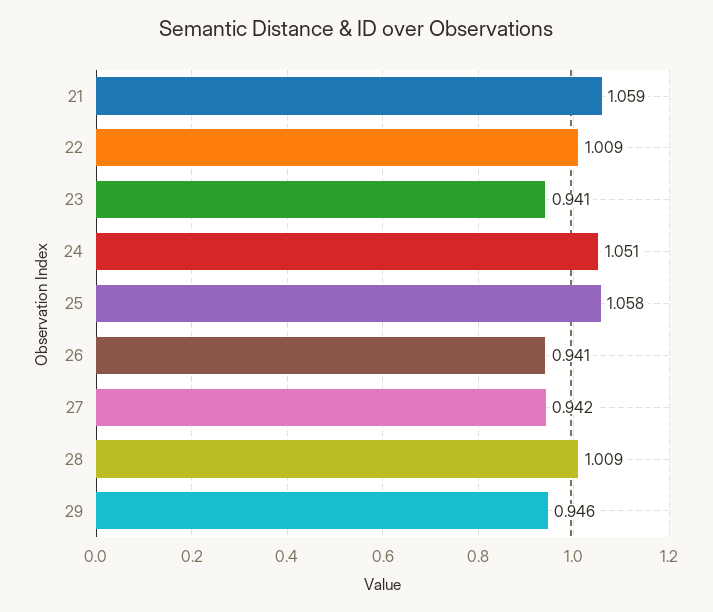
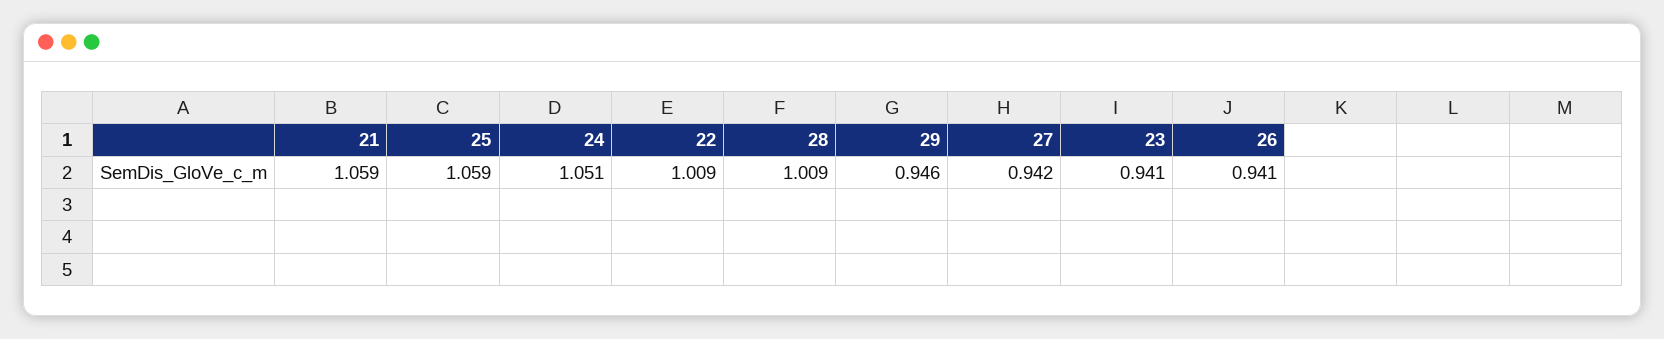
25: 1.058 -> 1.059

